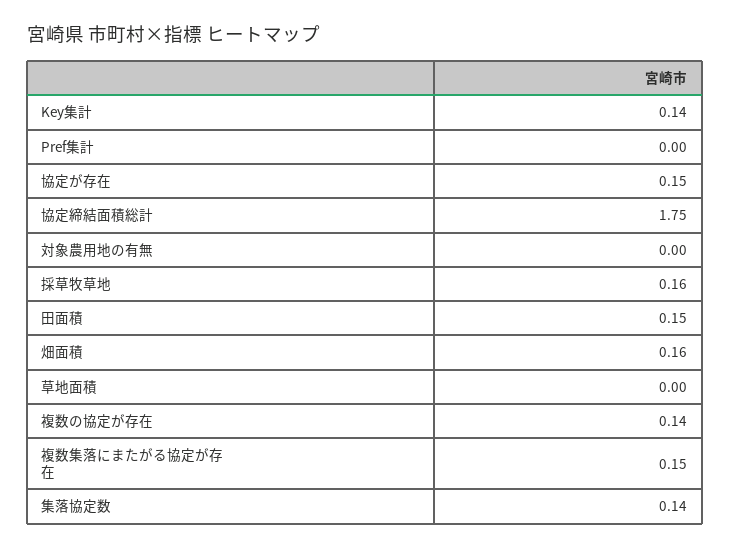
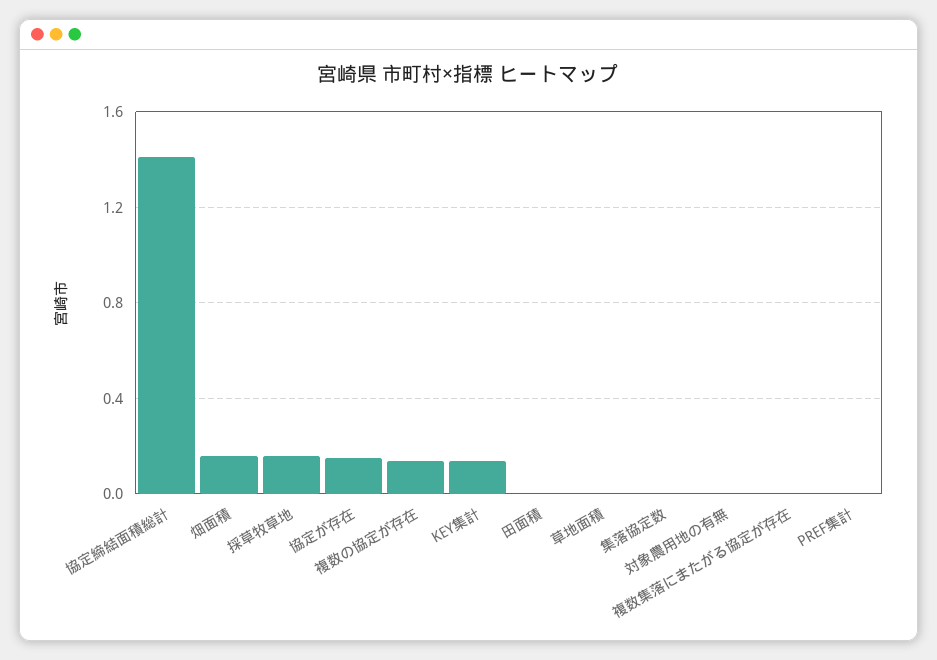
協定締結面積総計: 1.75 -> 1.4
田面積: 0.15 -> 0
複数集落にまたがる協定が存在: 0.15 -> 0
集落協定数: 0.14 -> 0

